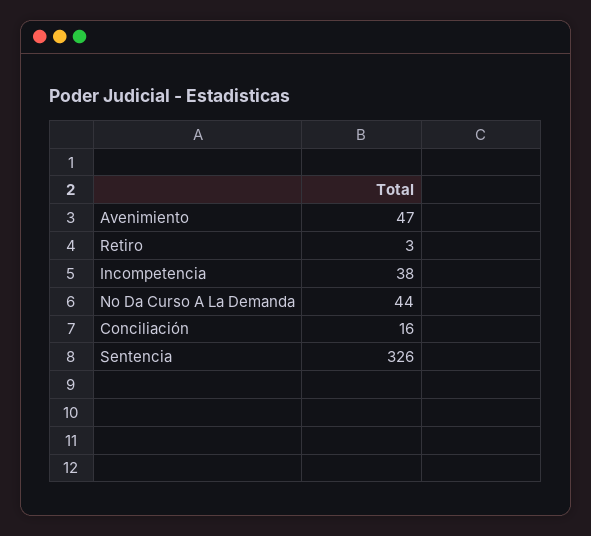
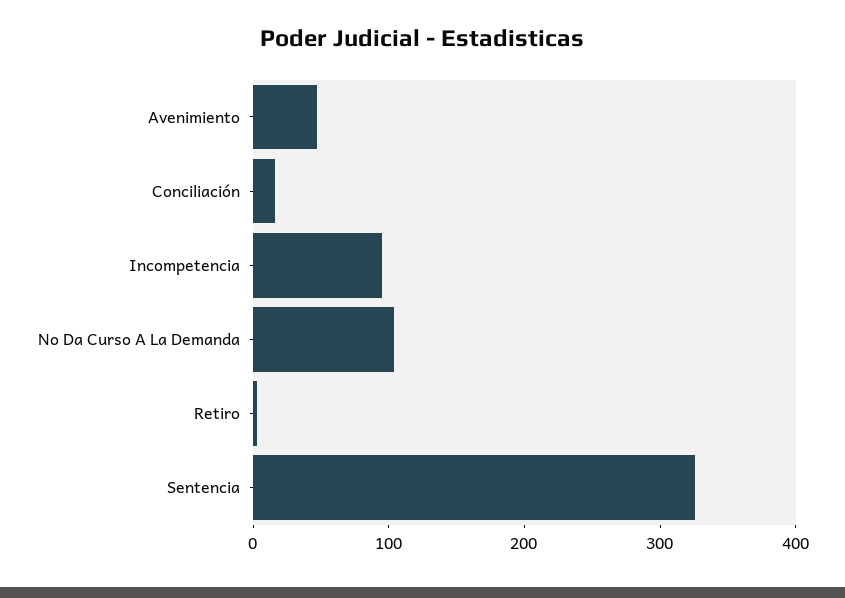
Incompetencia: 38 -> 100
No Da Curso A La Demanda: 44 -> 100

